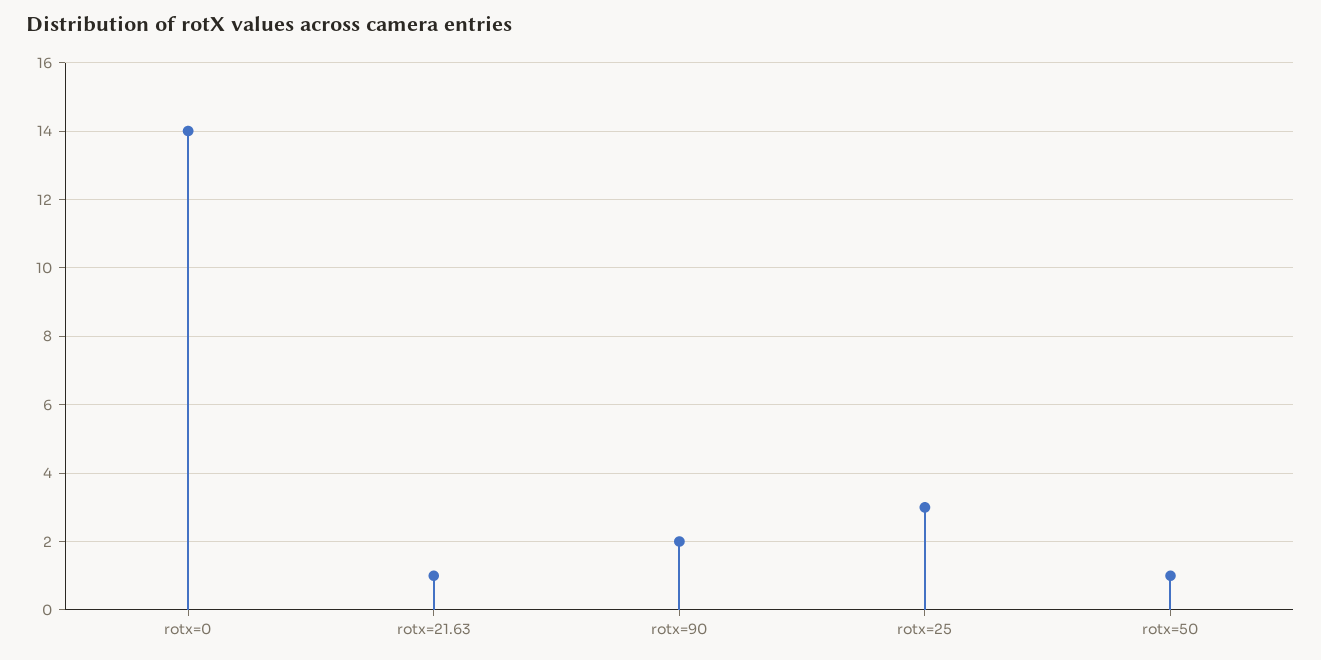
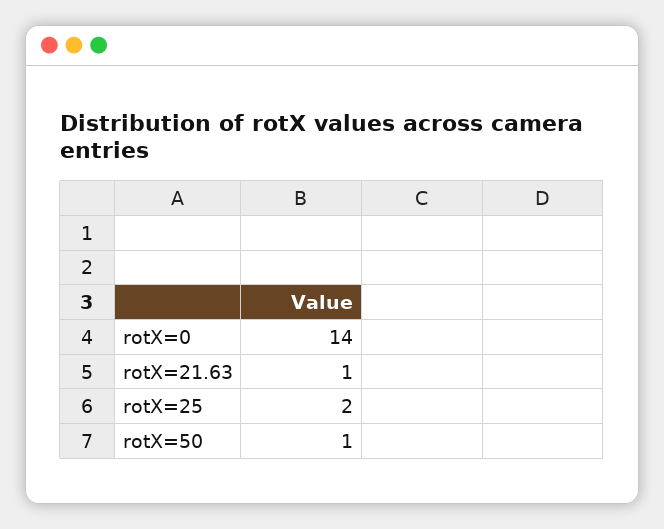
rotx=90: 2 -> none
rotx=25: 3 -> 2

